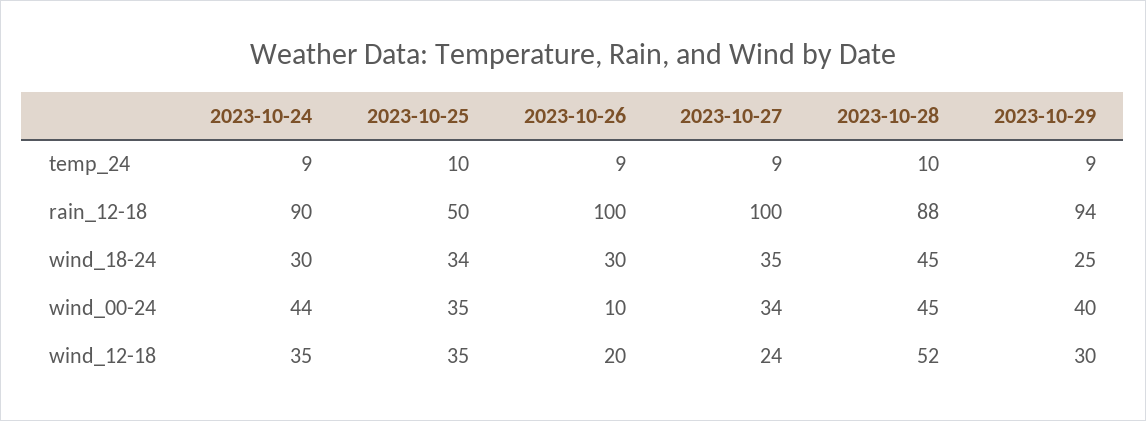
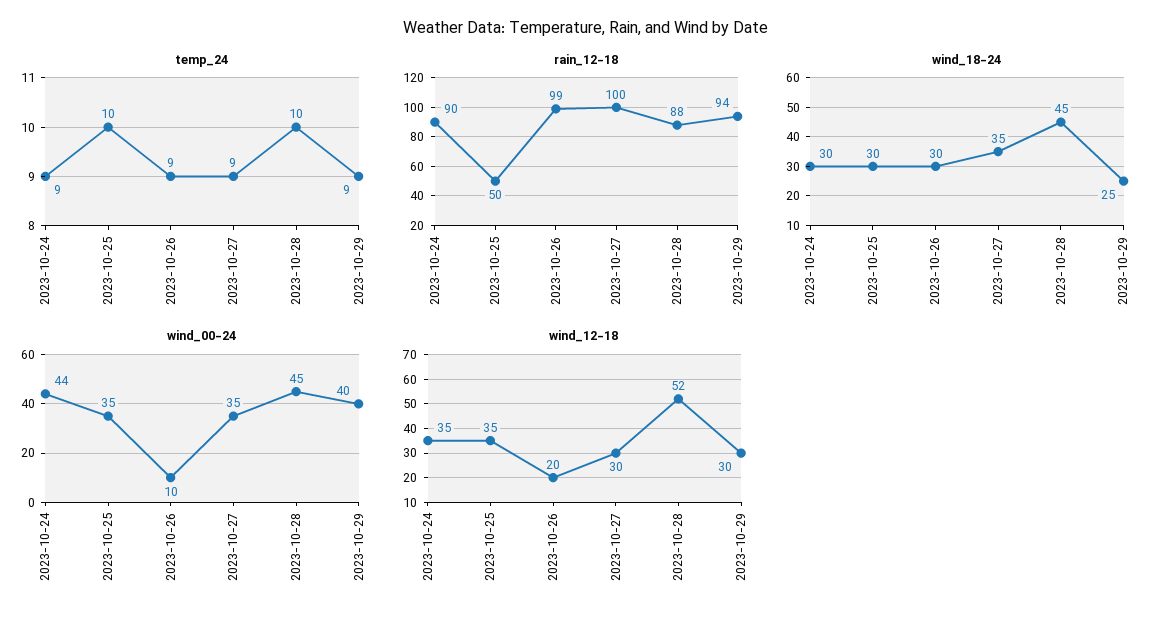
rain_12-18, 2023-10-26: 100 -> 99
wind_18-24, 2023-10-25: 34 -> 30
wind_00-24, 2023-10-27: 34 -> 35
wind_12-18, 2023-10-27: 24 -> 30

